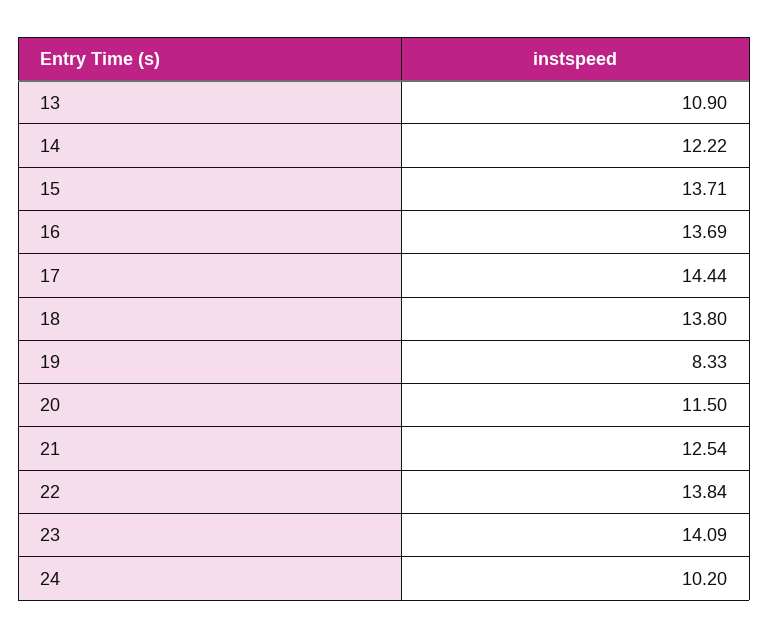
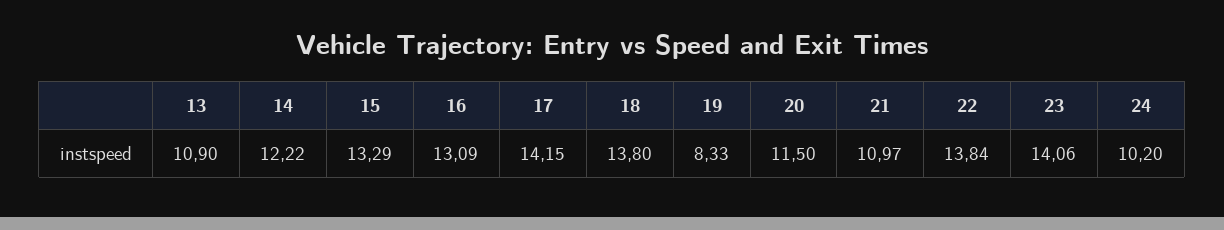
15: 13.71 -> 13.29
16: 13.69 -> 13.09
17: 14.44 -> 14.15
21: 12.54 -> 10.97
23: 14.09 -> 14.06

